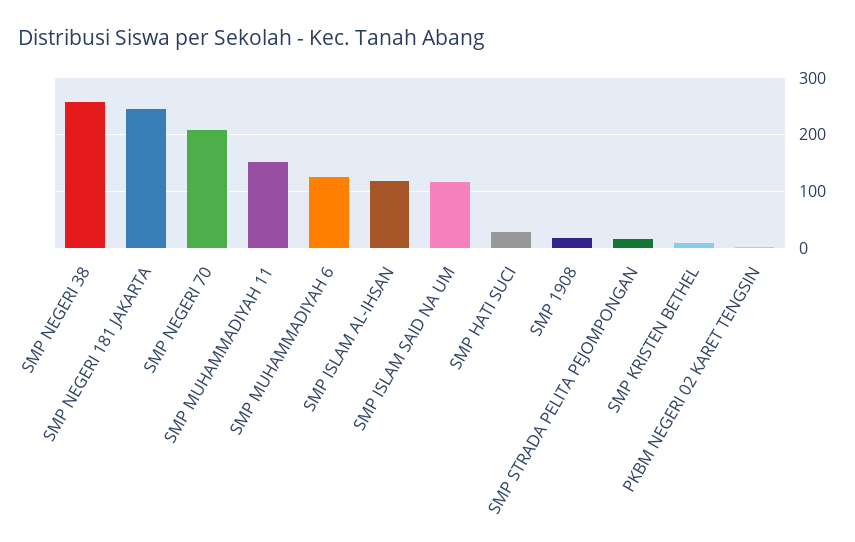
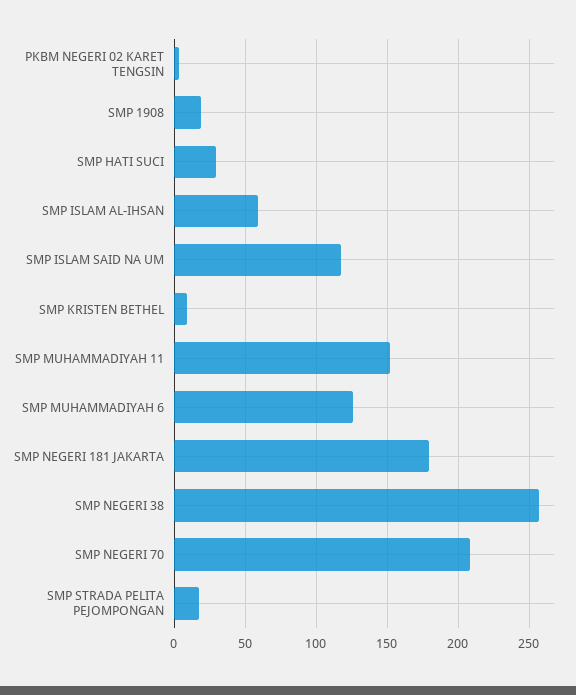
SMP NEGERI 181 JAKARTA: 240 -> 180
SMP ISLAM AL-IHSAN: 120 -> 60

